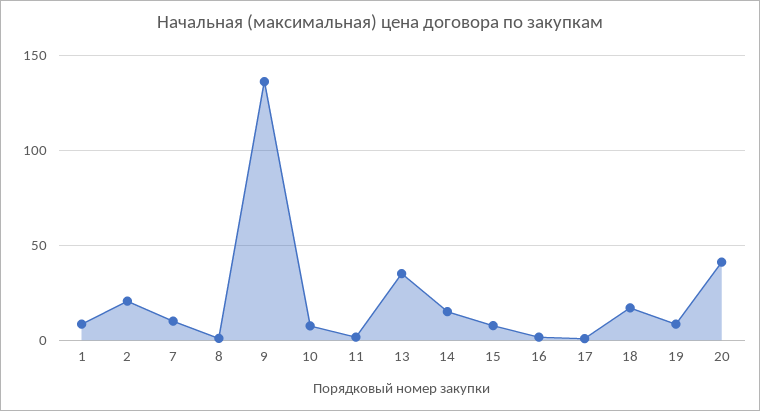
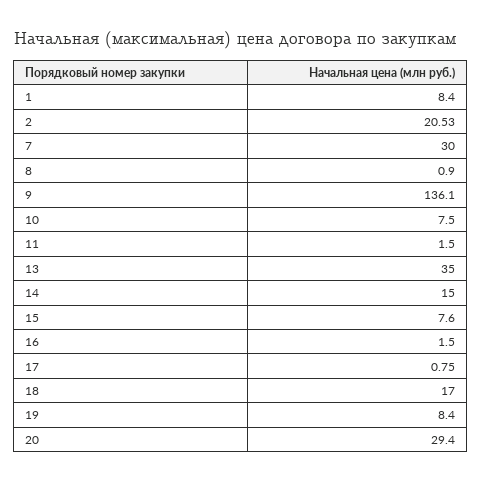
7: 10 -> 30
20: 40 -> 29.4

